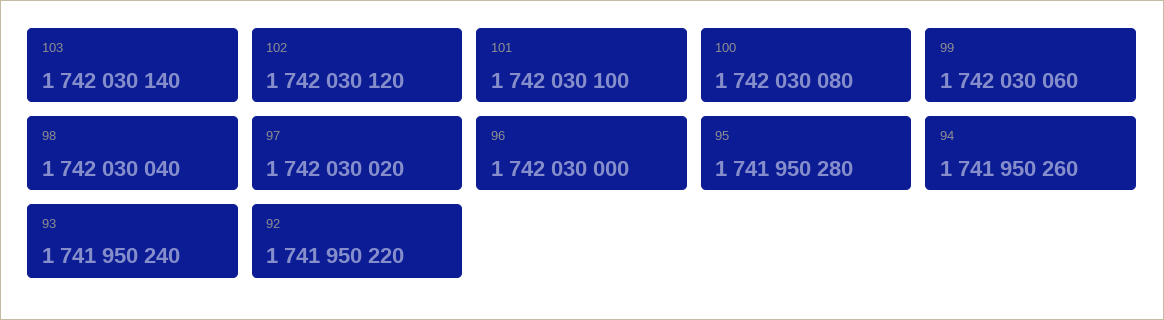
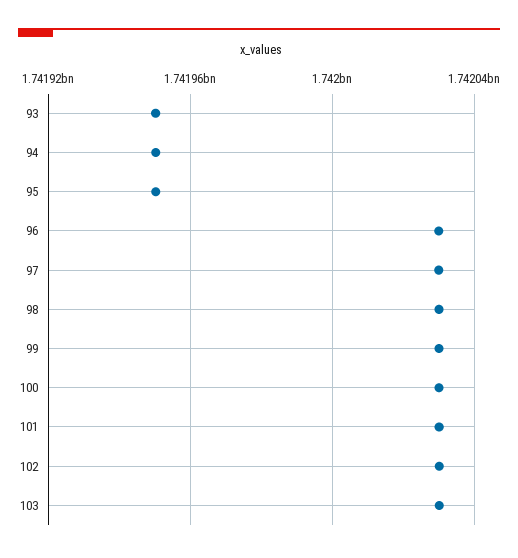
92: 1741950220 -> none

